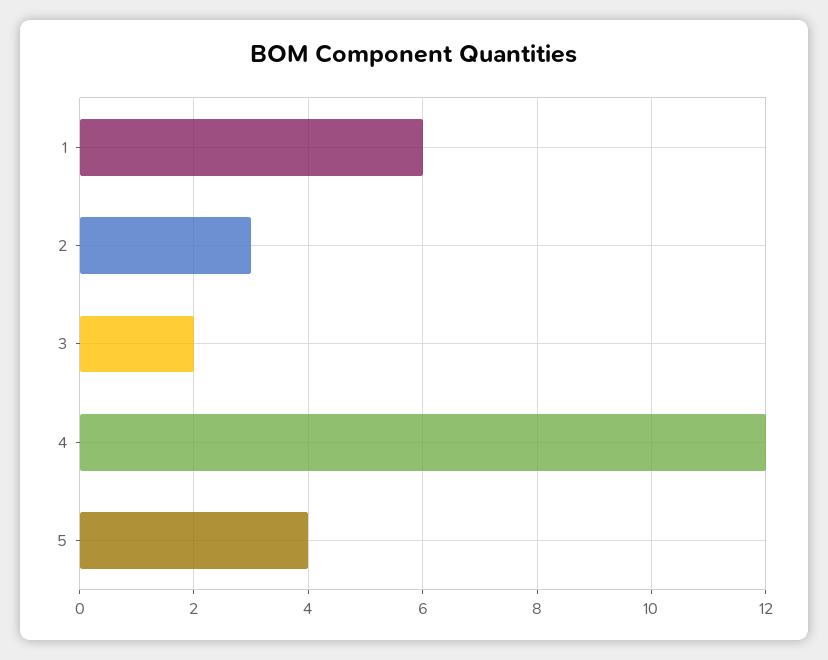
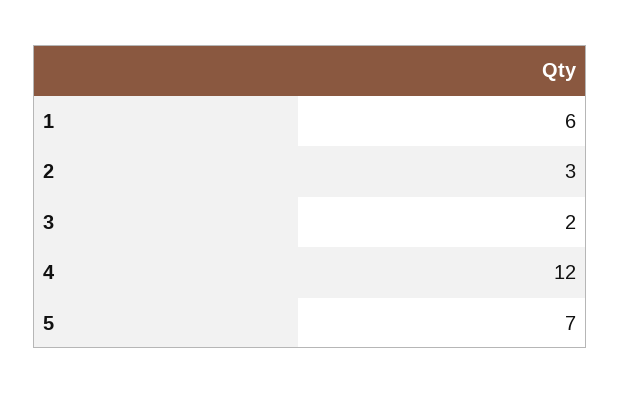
5: 4 -> 7

